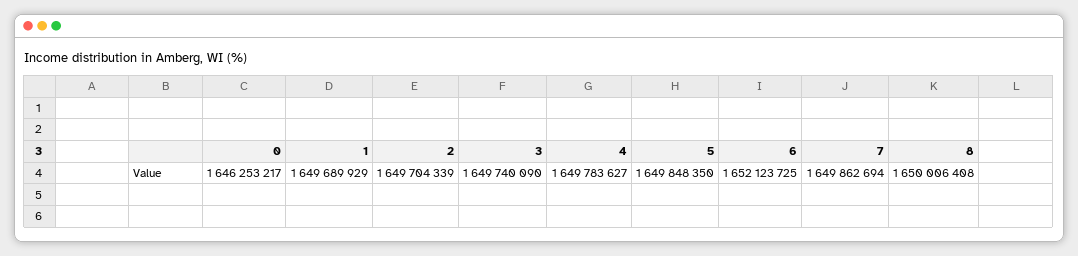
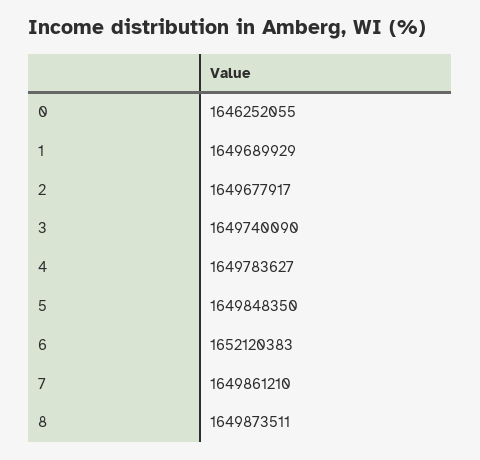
0: 1646253217 -> 1646252055
2: 1649704339 -> 1649677917
6: 1652123725 -> 1652120383
7: 1649862694 -> 1649861210
8: 1650006408 -> 1649873511

